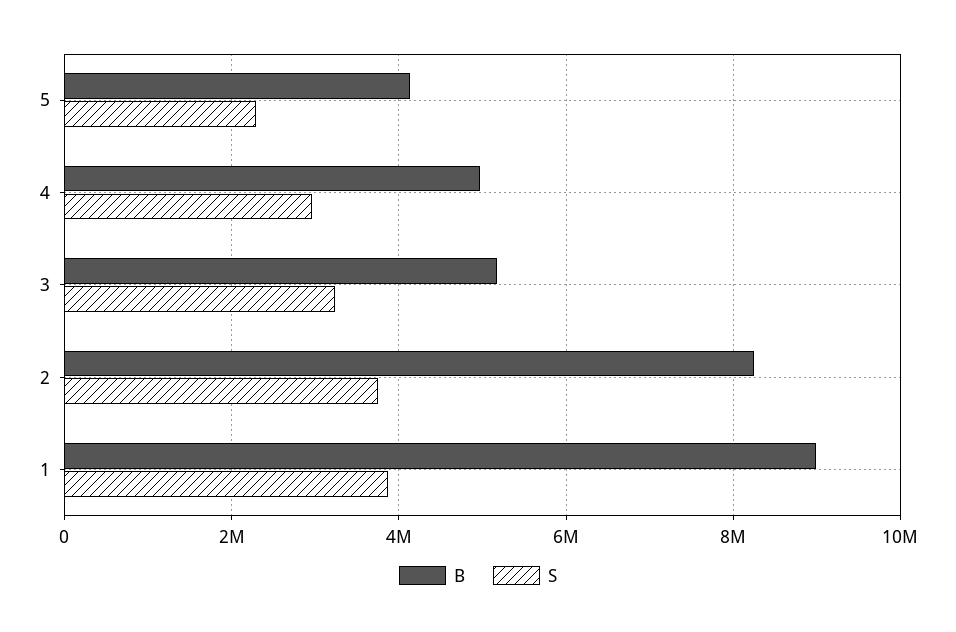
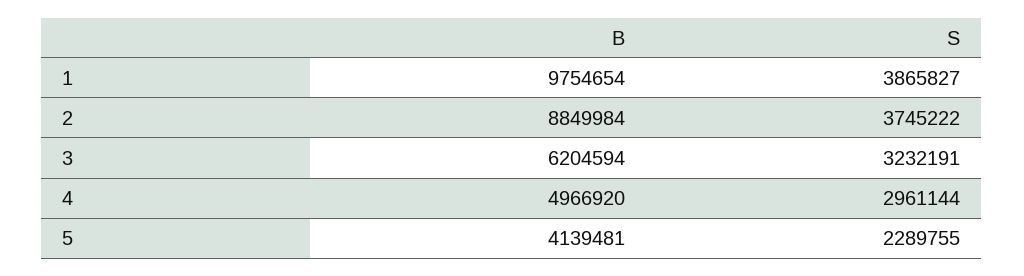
B, 3: 5200000 -> 6204594
B, 2: 8200000 -> 8849984
B, 1: 9000000 -> 9754654

